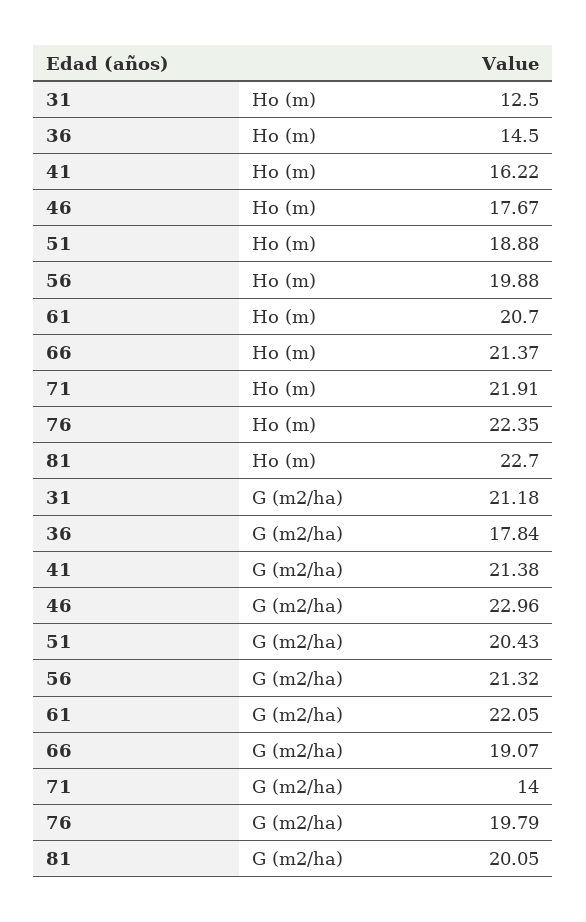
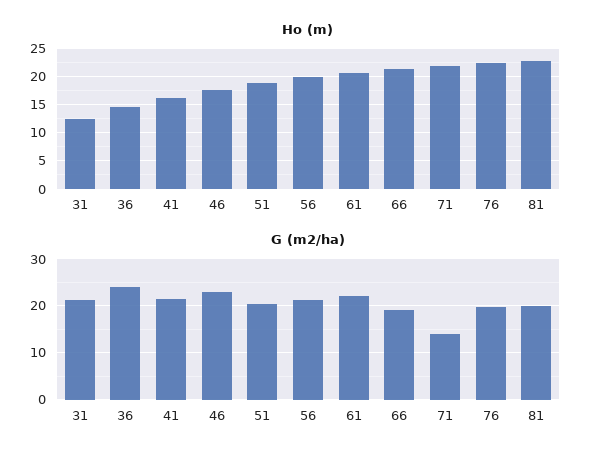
G (m2/ha), 36: 17.84 -> 24

